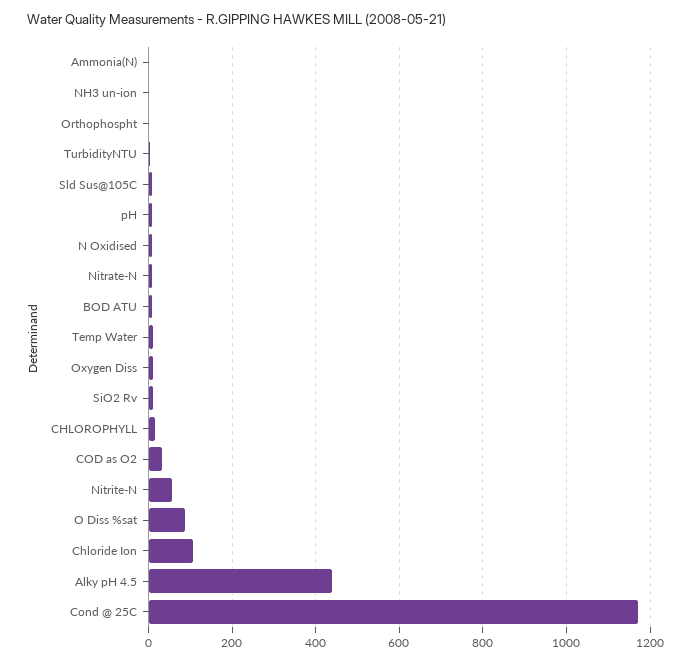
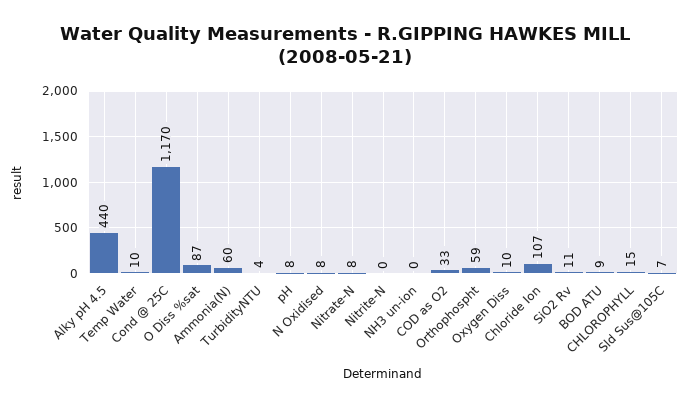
Ammonia(N): 0 -> 60
Orthophospht: 0 -> 59
Nitrite-N: 60 -> 0

